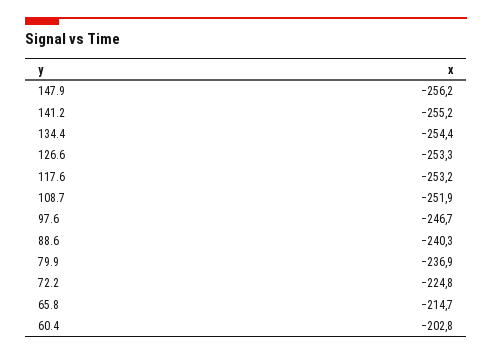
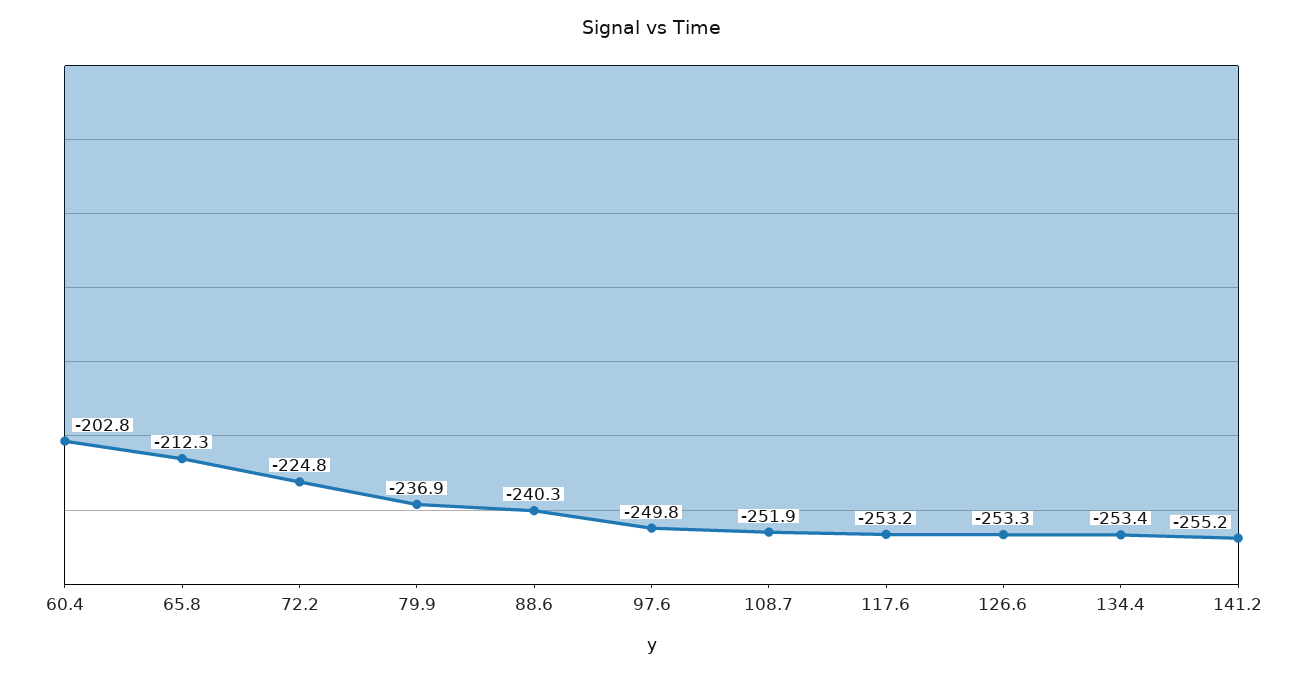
147.9: -256.2 -> none
134.4: -254.4 -> -253.4
97.6: -246.7 -> -249.8
65.8: -214.7 -> -212.3

